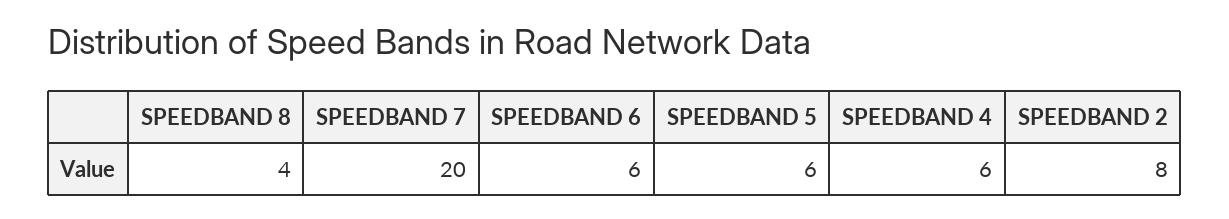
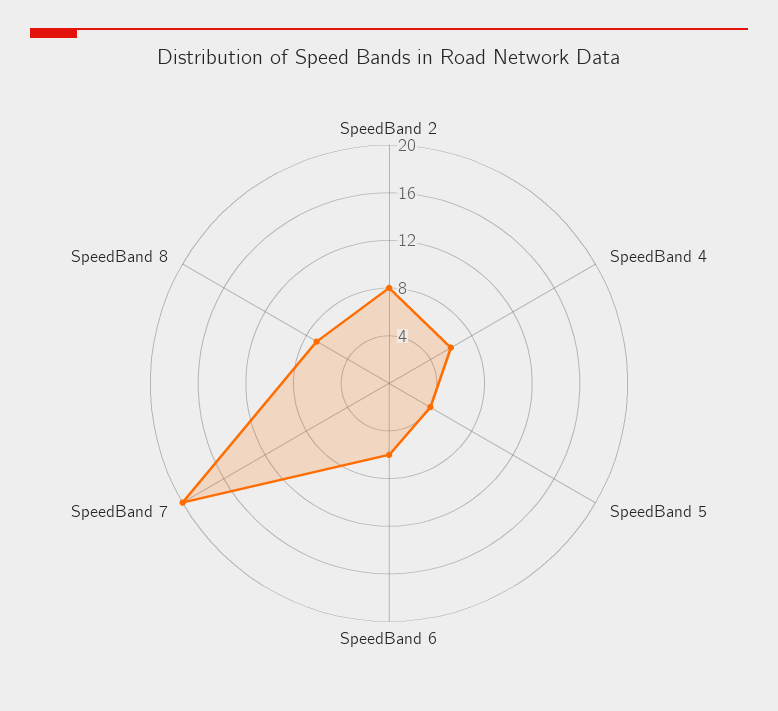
SPEEDBAND 8: 4 -> 7
SPEEDBAND 5: 6 -> 4

